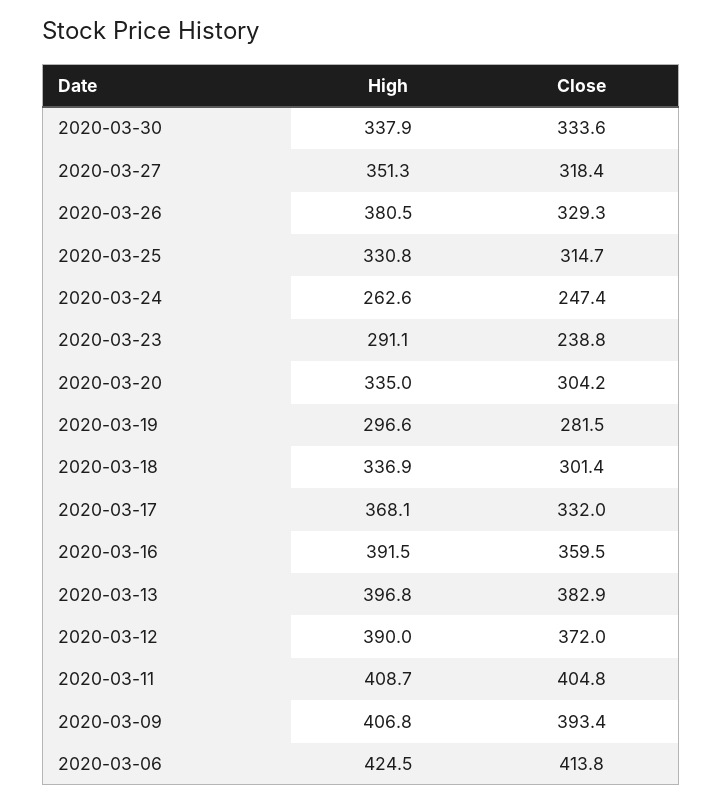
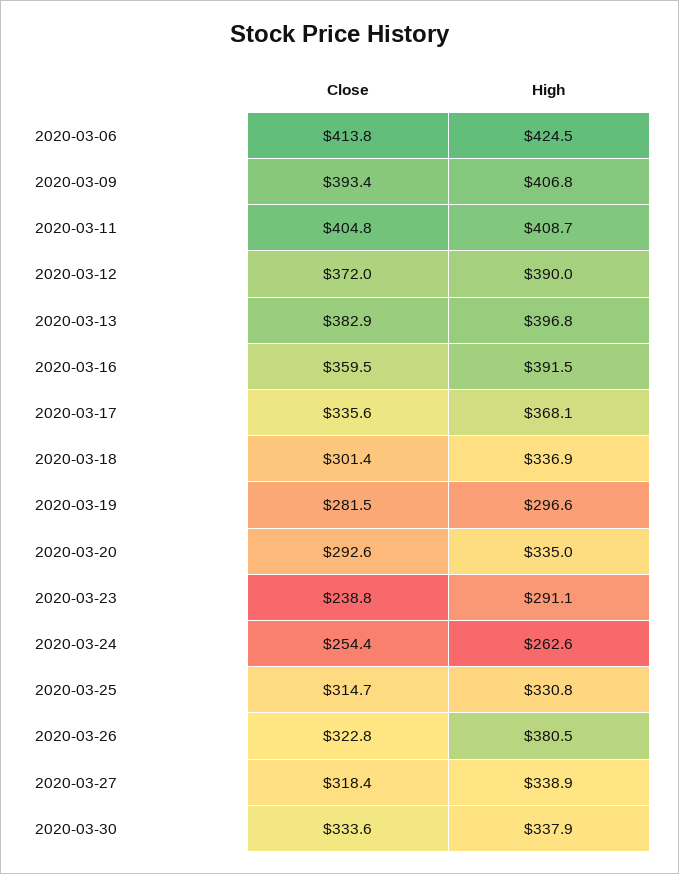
High, 2020-03-27: 351.3 -> 338.9
Close, 2020-03-26: 329.3 -> 322.8
Close, 2020-03-24: 247.4 -> 254.4
Close, 2020-03-20: 304.2 -> 292.6
Close, 2020-03-17: 332 -> 335.6

